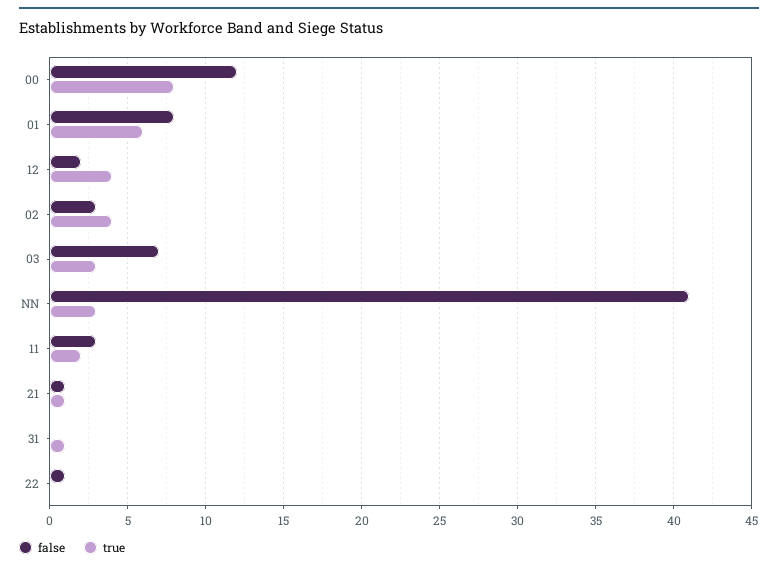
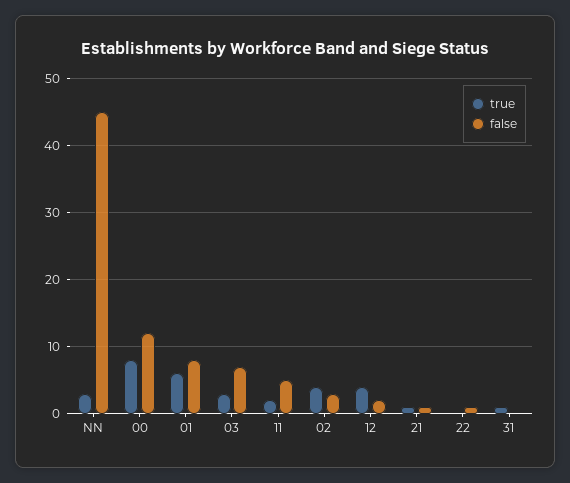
false, NN: 41 -> 45
false, 11: 3 -> 5

